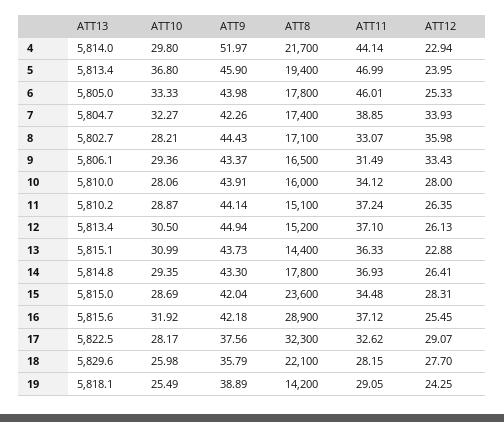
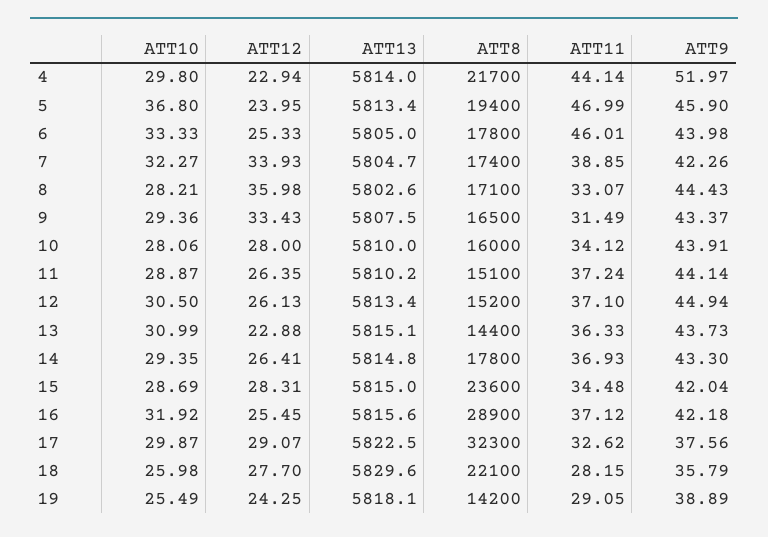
ATT13, 8: 5802.7 -> 5802.6
ATT13, 9: 5806.1 -> 5807.5
ATT10, 17: 28.17 -> 29.87

